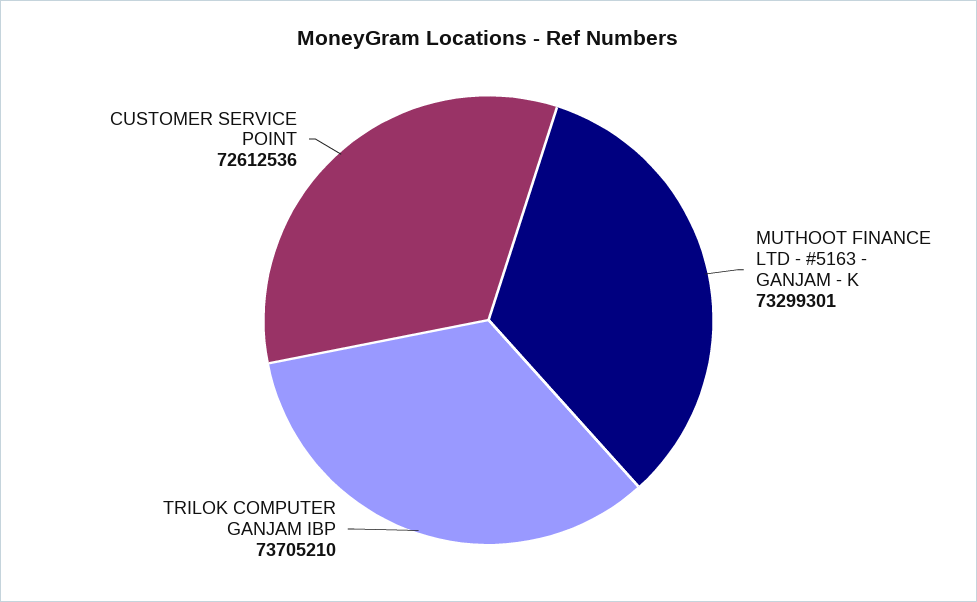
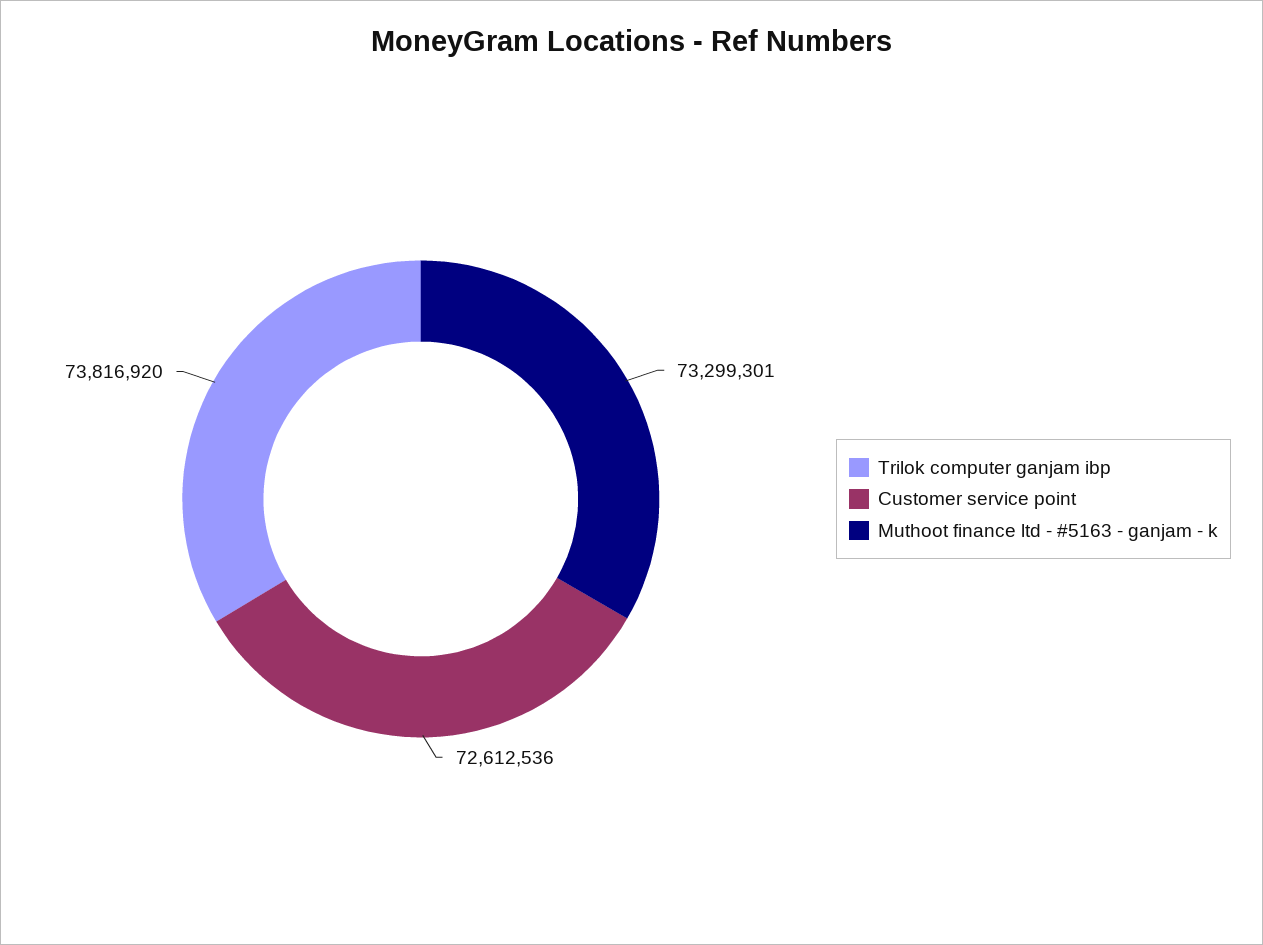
TRILOK COMPUTER GANJAM IBP: 73705210 -> 73816920

